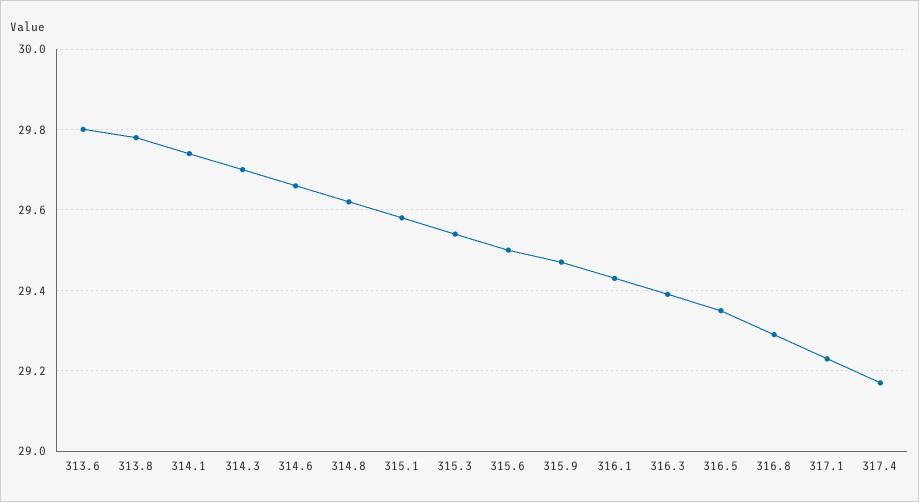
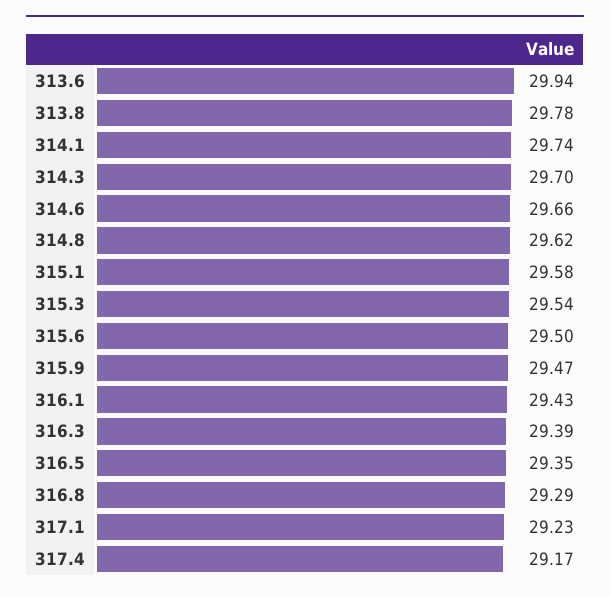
313.6: 29.8 -> 29.94

